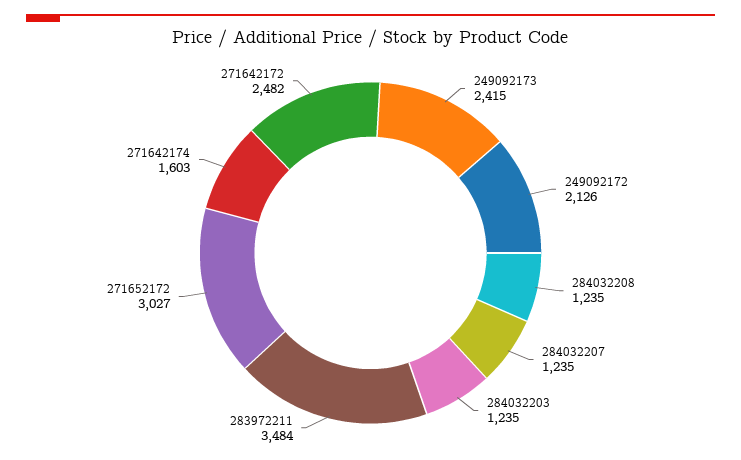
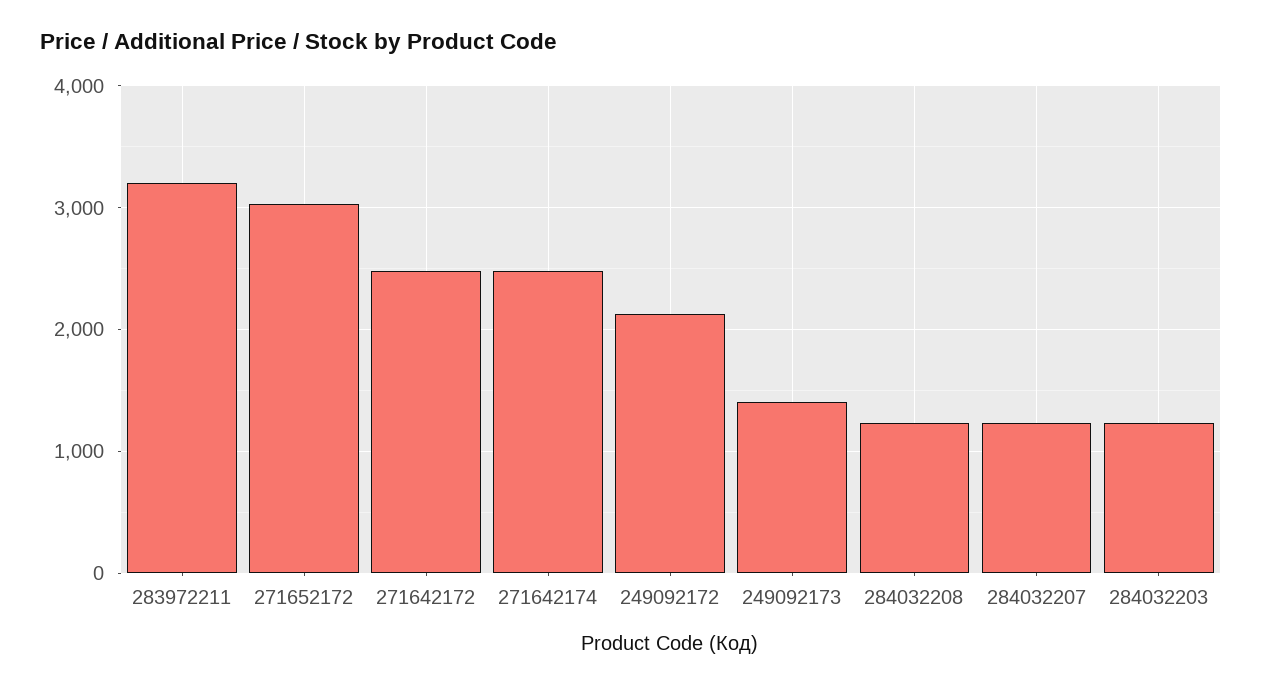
249092173: 2415 -> 1400
283972211: 3484 -> 3200
271642174: 1603 -> 2500

